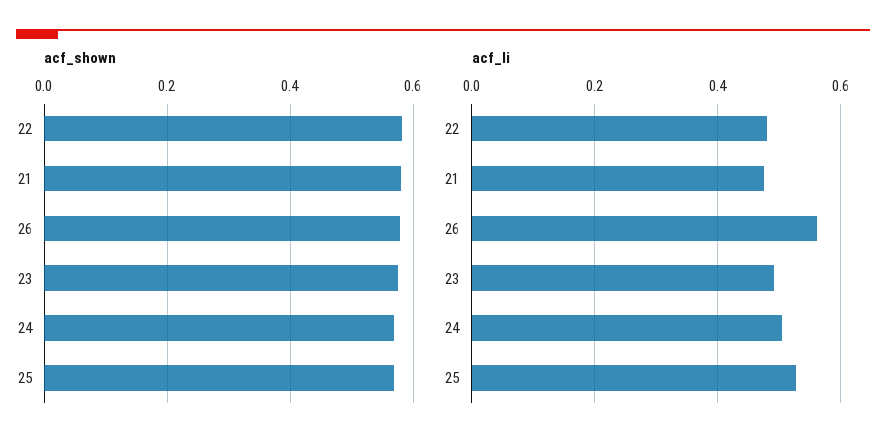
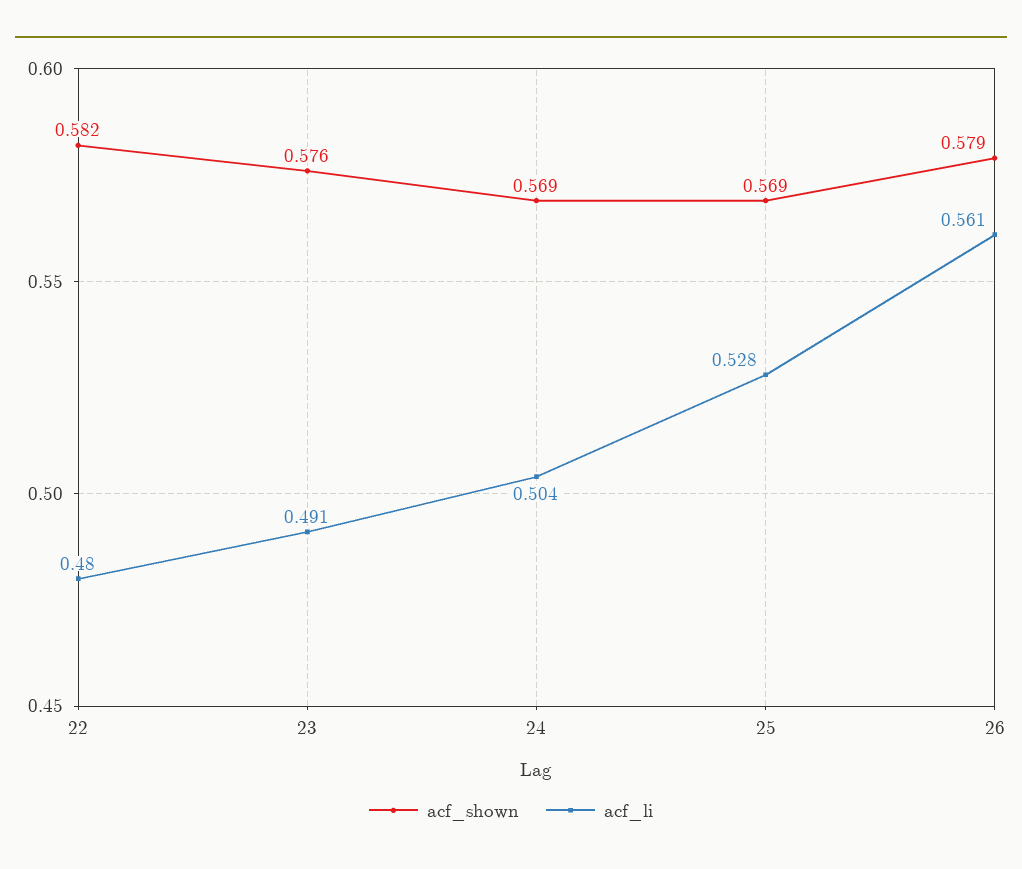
acf_shown, 21: 0.58 -> none
acf_li, 21: 0.48 -> none

